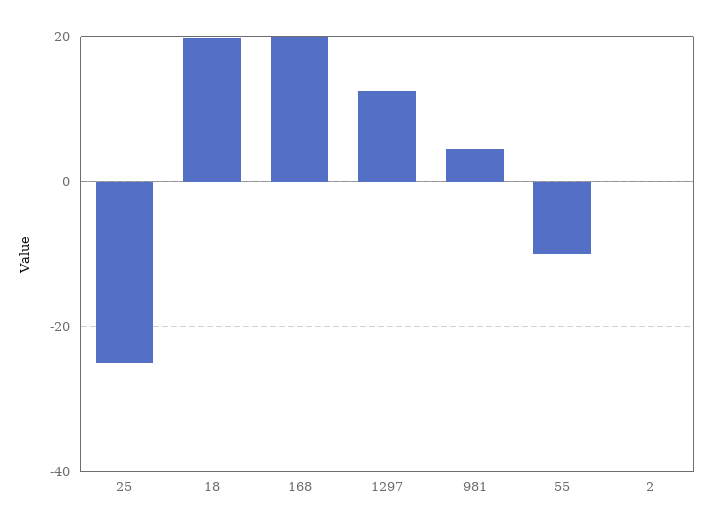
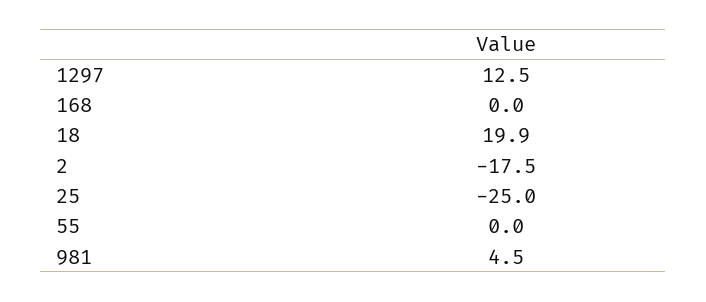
168: 20 -> 0
55: -10 -> 0
2: 0 -> -17.5

